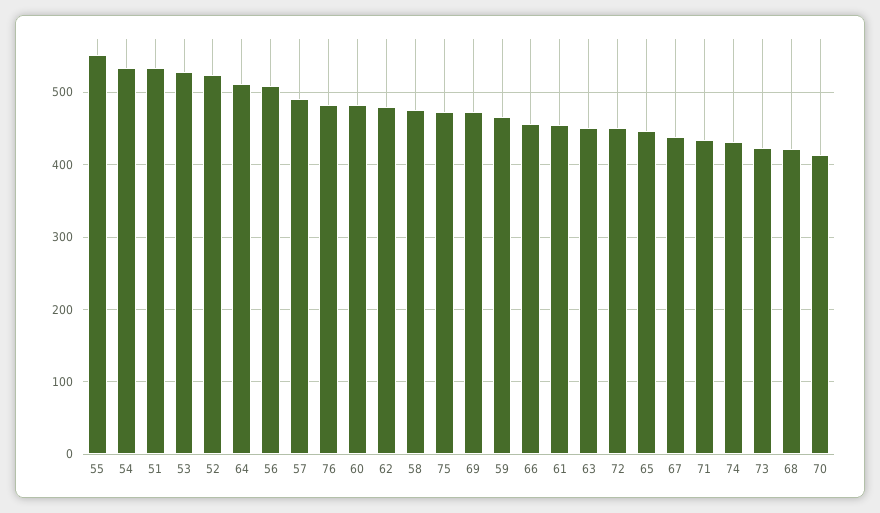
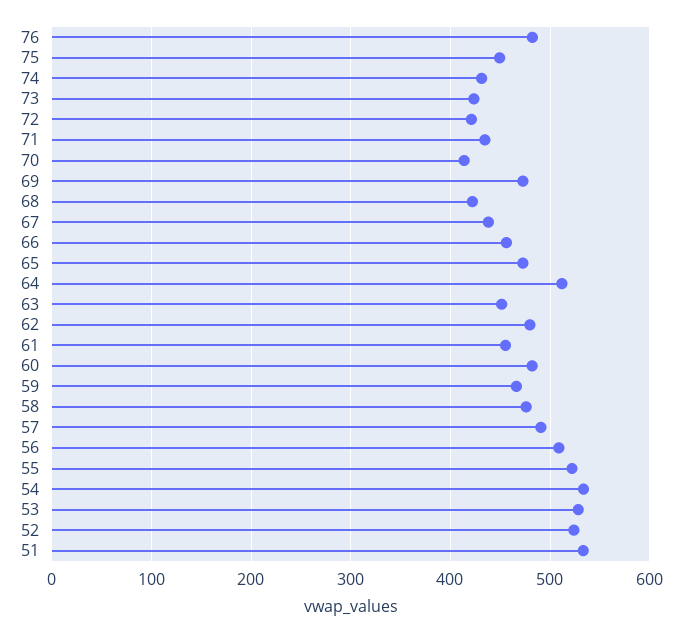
55: 550 -> 520
75: 470 -> 450
72: 450 -> 420
65: 450 -> 470

